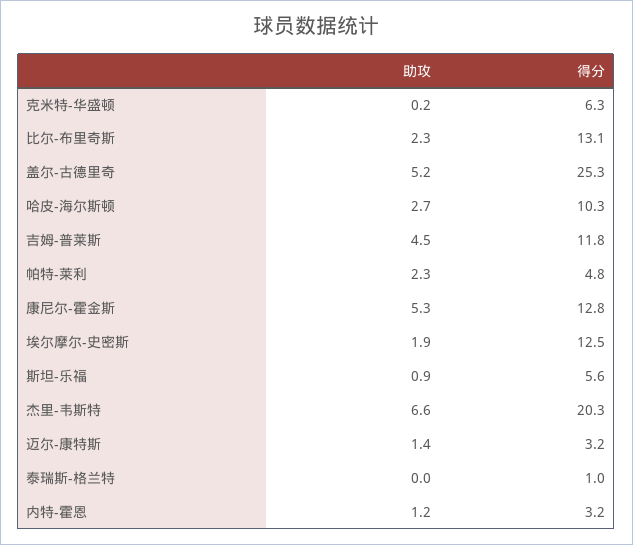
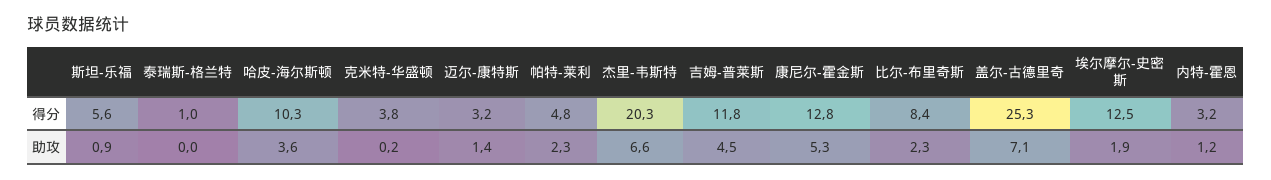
得分, 克米特-华盛顿: 6.3 -> 3.8
得分, 比尔-布里奇斯: 13.1 -> 8.4
助攻, 盖尔-古德里奇: 5.2 -> 7.1
助攻, 哈皮-海尔斯顿: 2.7 -> 3.6

